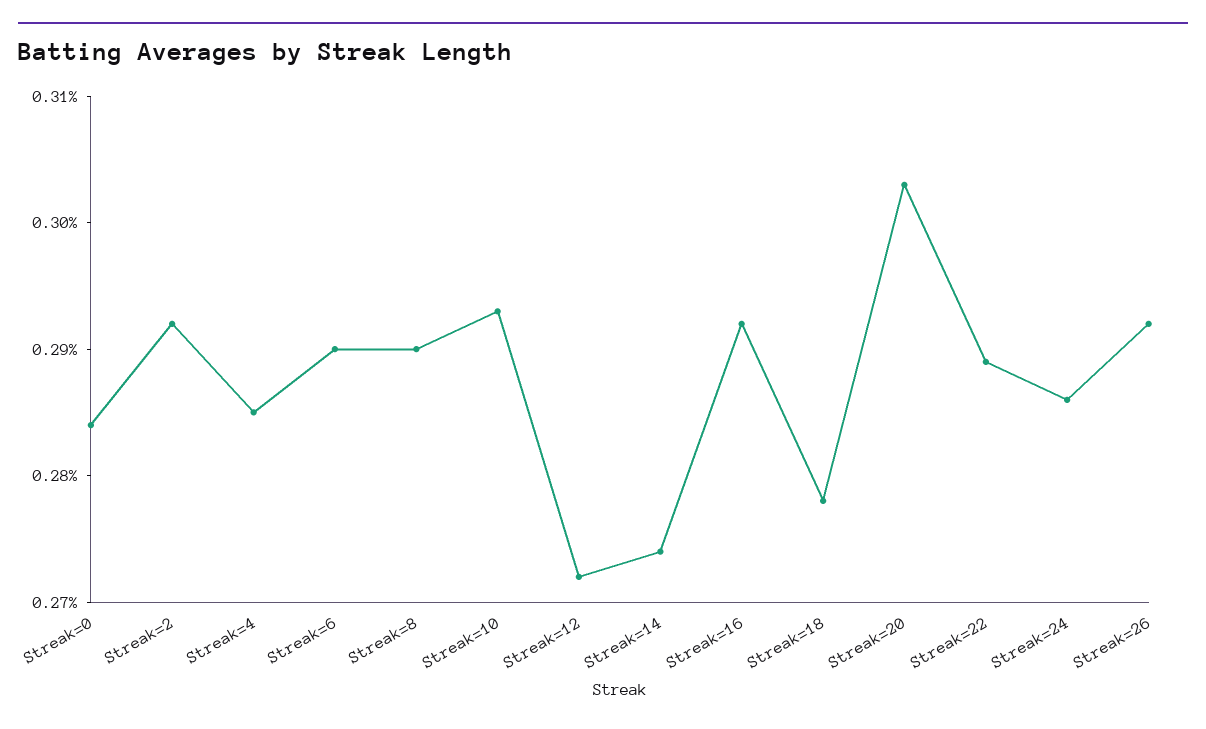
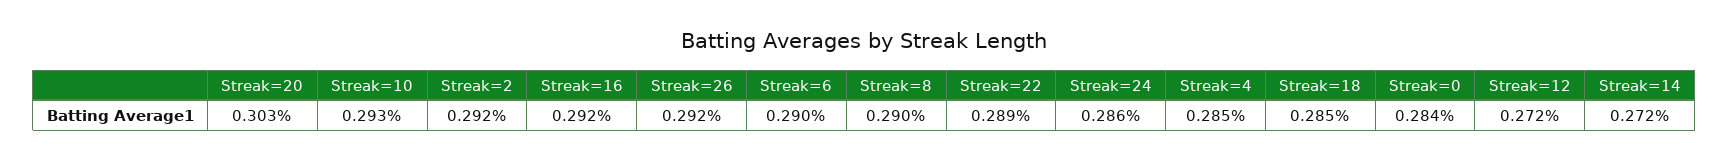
Streak=14: 0.274 -> 0.272
Streak=18: 0.278 -> 0.285

